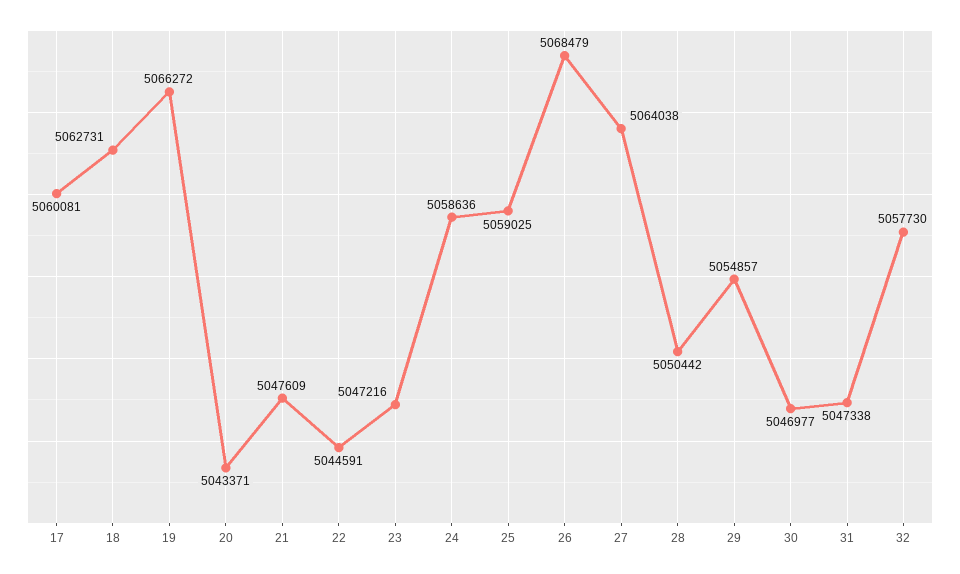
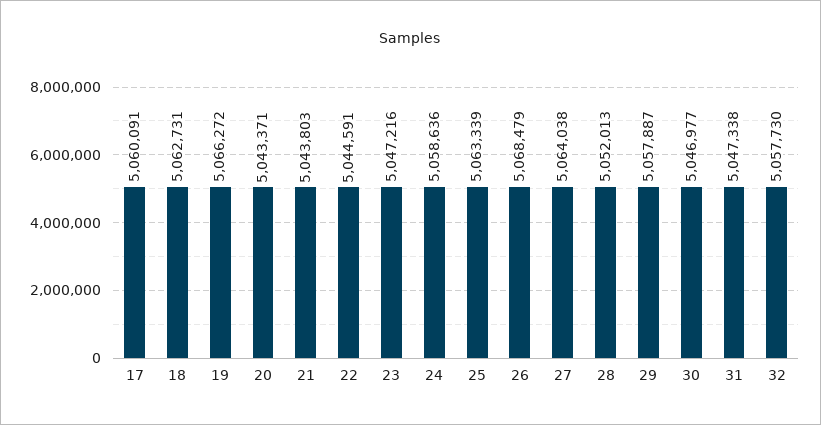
17: 5060081 -> 5060091
21: 5047609 -> 5043803
25: 5059025 -> 5063339
28: 5050442 -> 5052013
29: 5054857 -> 5057887

